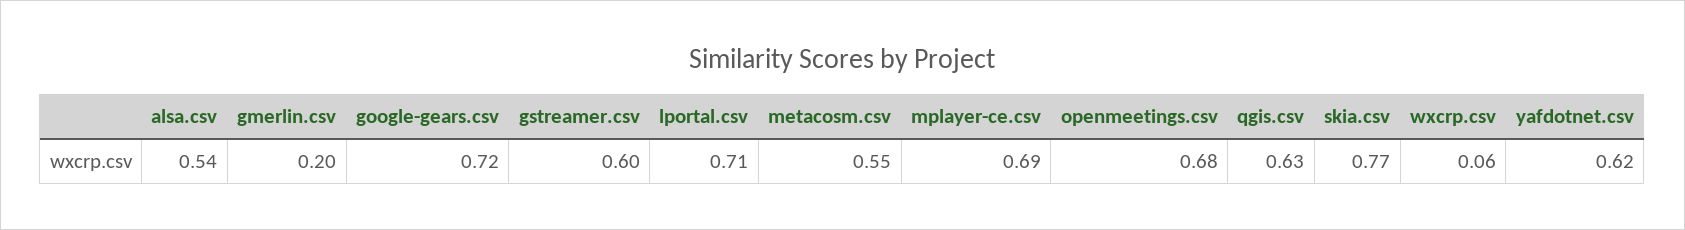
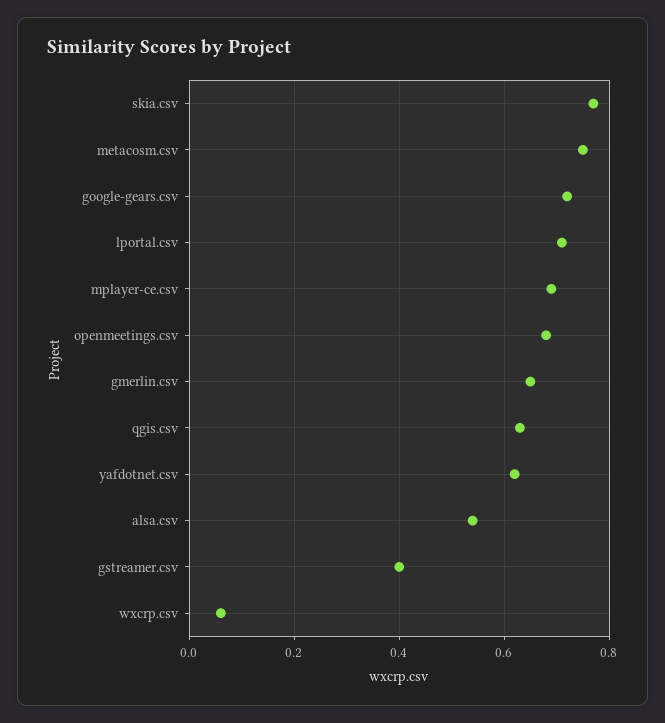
gmerlin.csv: 0.2 -> 0.65
gstreamer.csv: 0.6 -> 0.4
metacosm.csv: 0.55 -> 0.75

